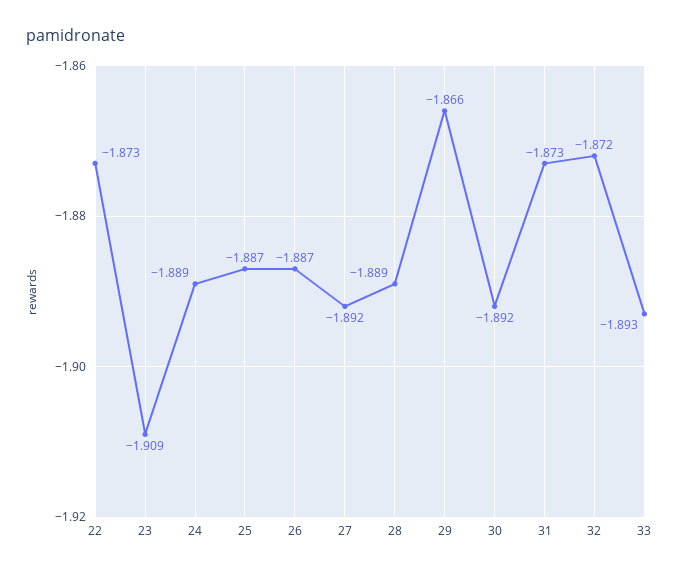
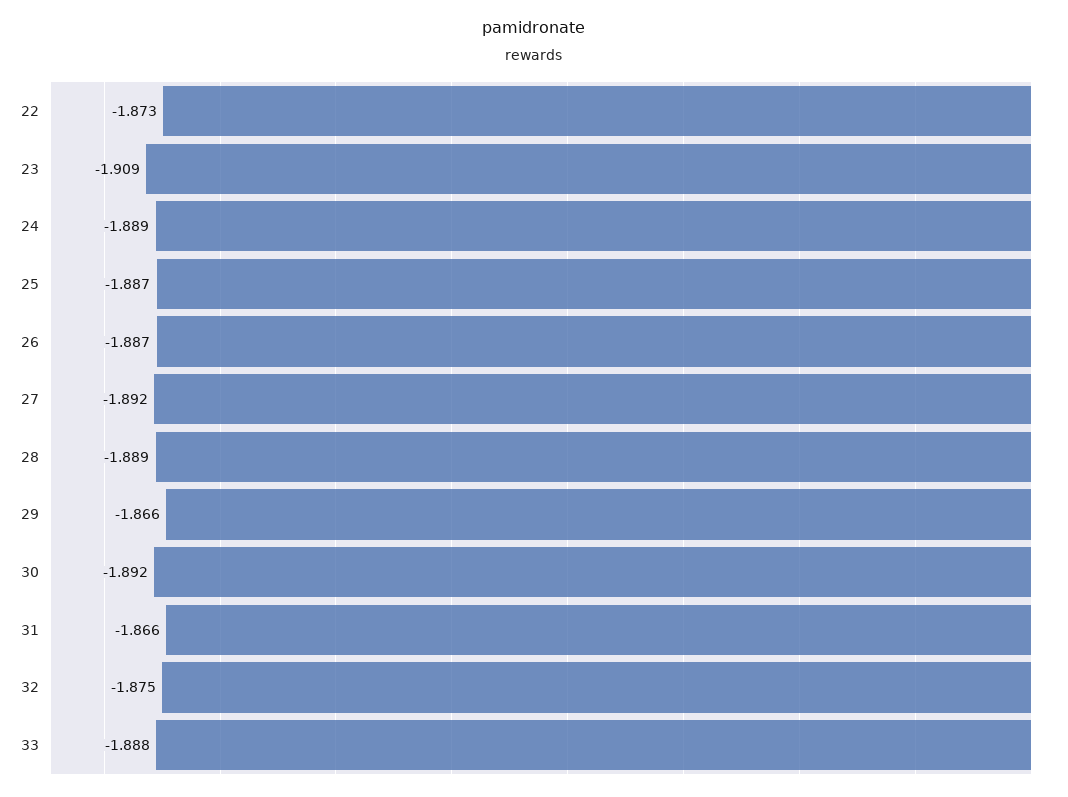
31: -1.873 -> -1.866
32: -1.872 -> -1.875
33: -1.893 -> -1.888

